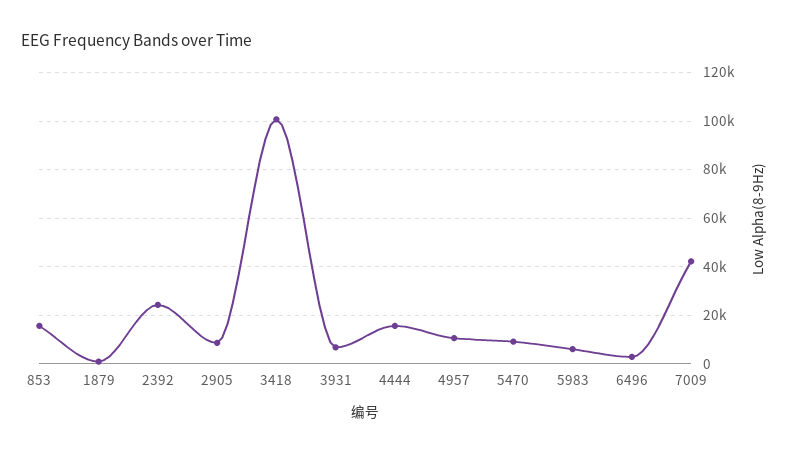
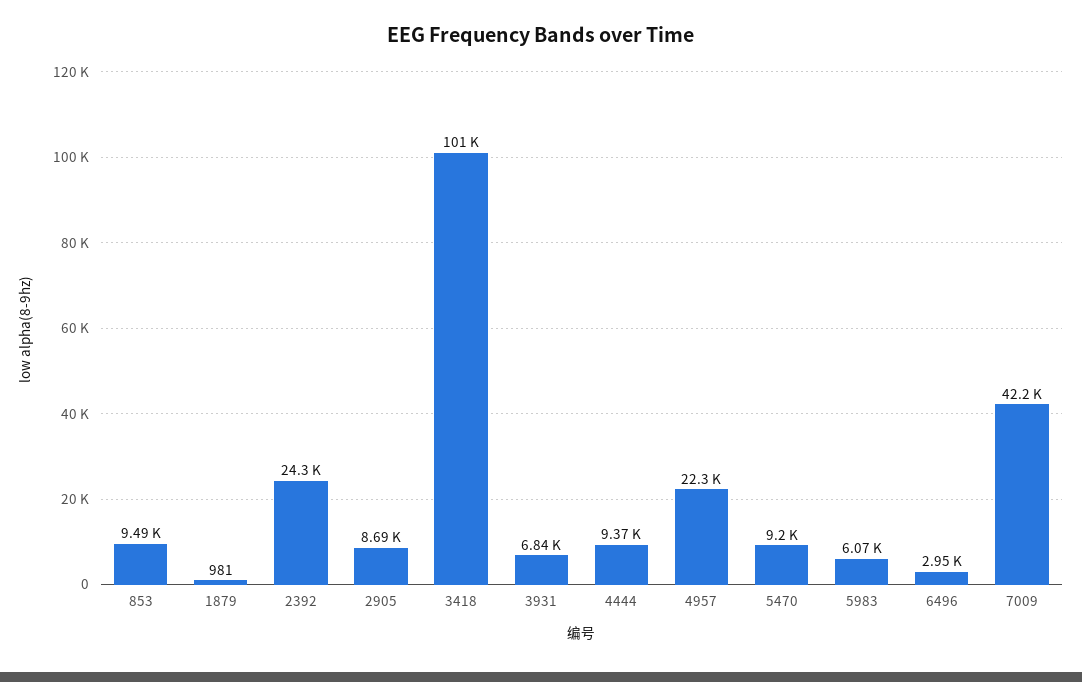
853: 15000 -> 9490
4444: 15000 -> 9370
4957: 10000 -> 22300

